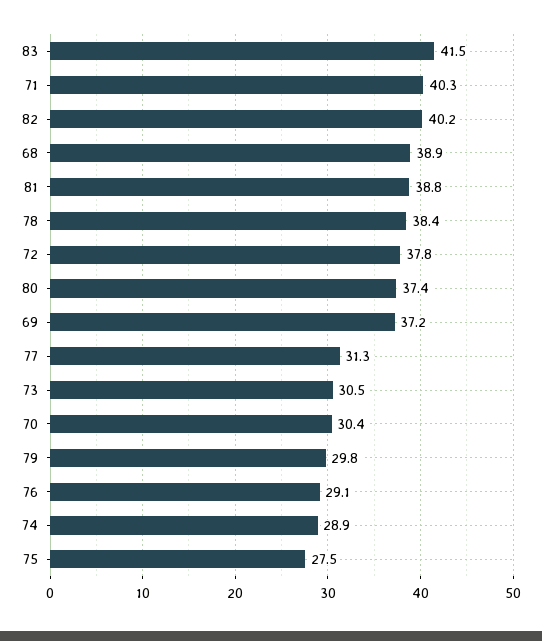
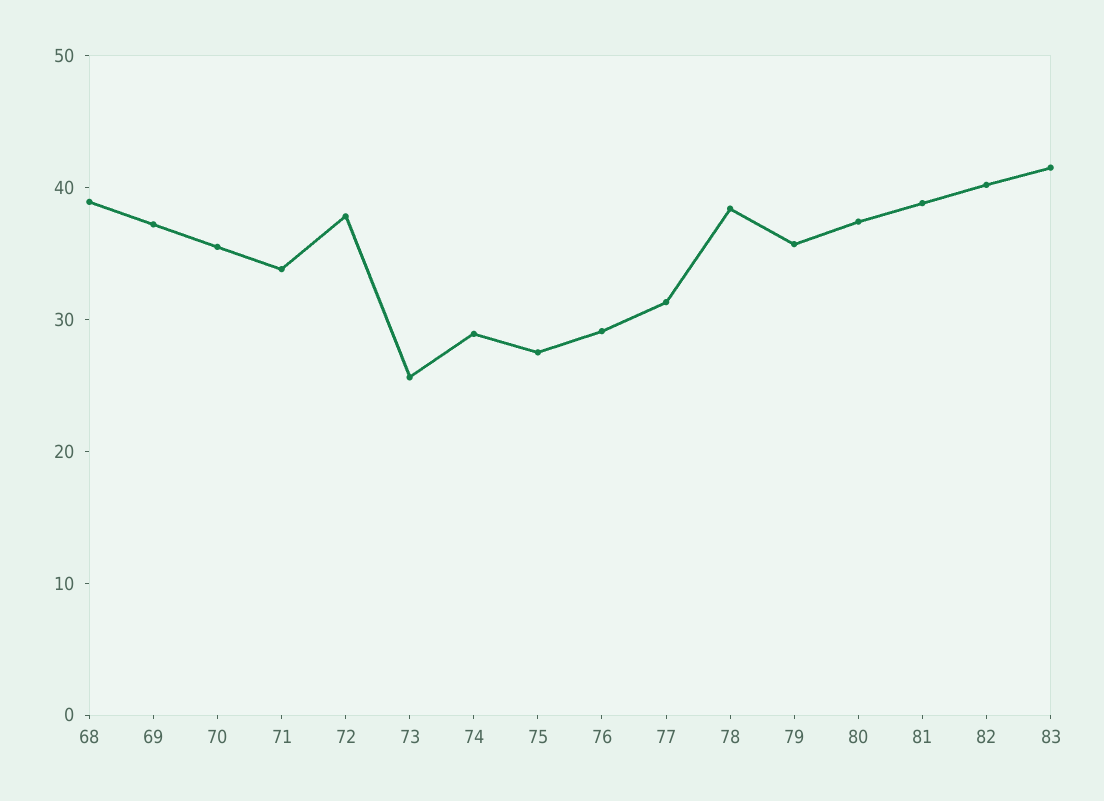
71: 40.3 -> 34
73: 30.5 -> 26
70: 30.4 -> 36
79: 29.8 -> 36

